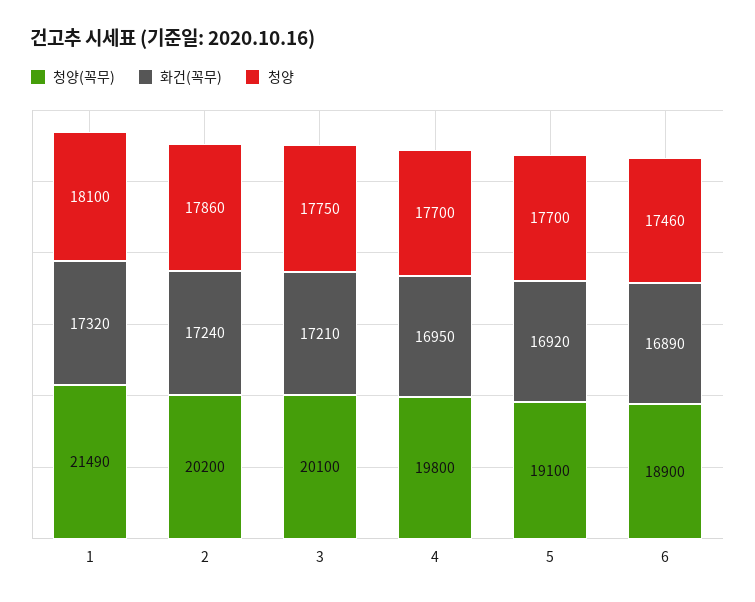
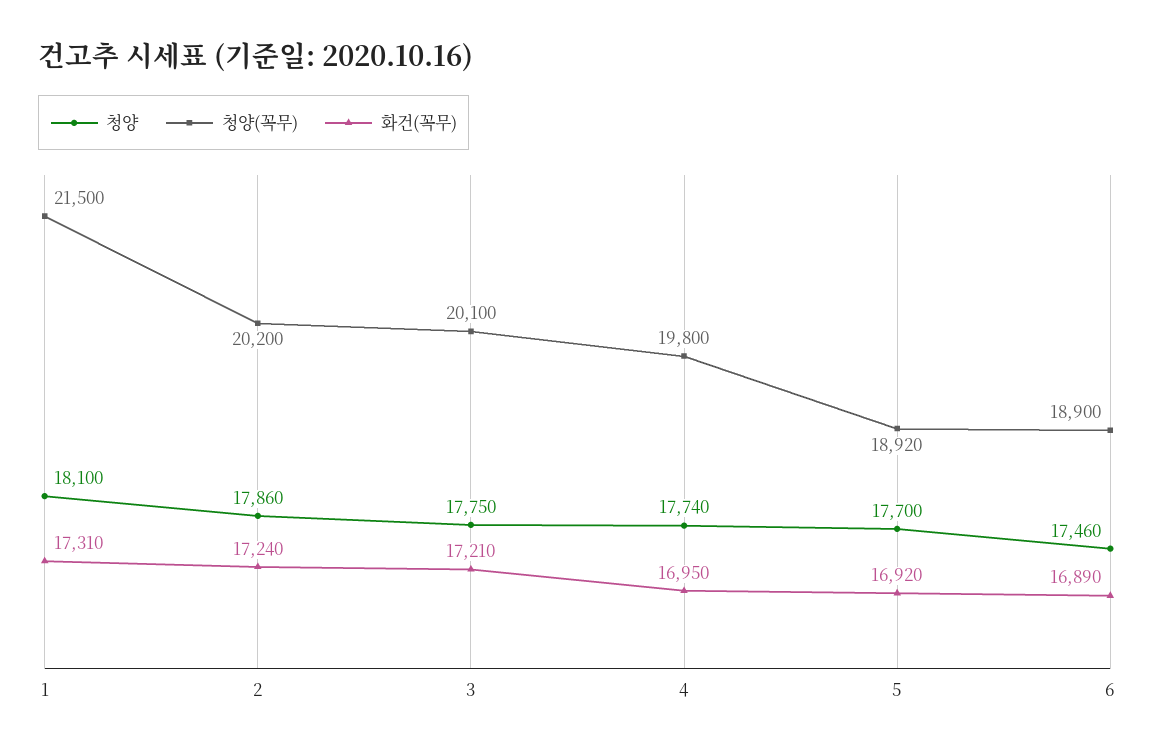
청양(꼭무), 1: 21490 -> 21500
화건(꼭무), 1: 17320 -> 17310
청양, 4: 17700 -> 17740
청양(꼭무), 5: 19100 -> 18920

